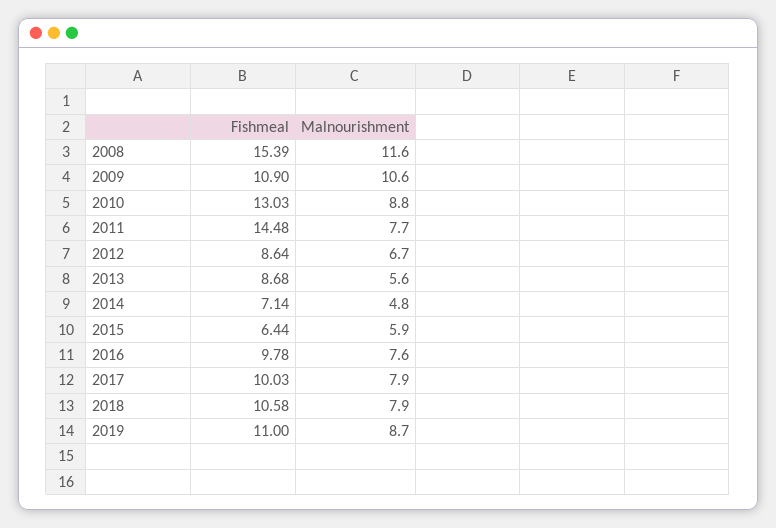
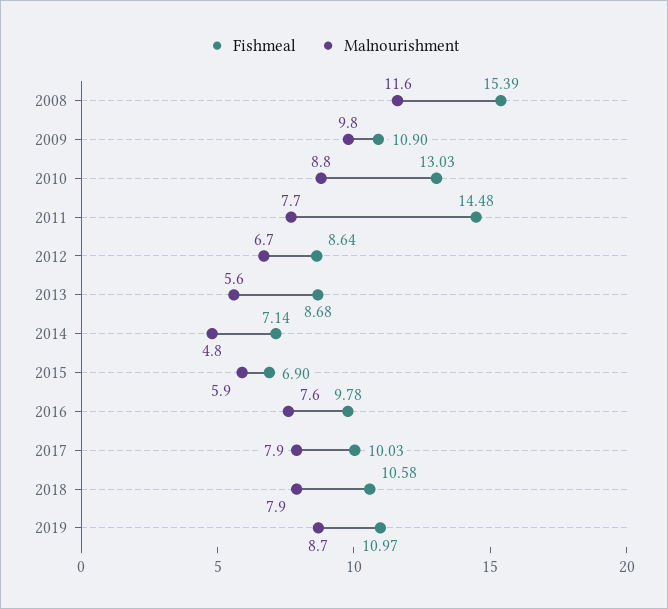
Malnourishment, 2009: 10.6 -> 9.8
Fishmeal, 2015: 6.44 -> 6.9
Fishmeal, 2019: 11 -> 10.97

